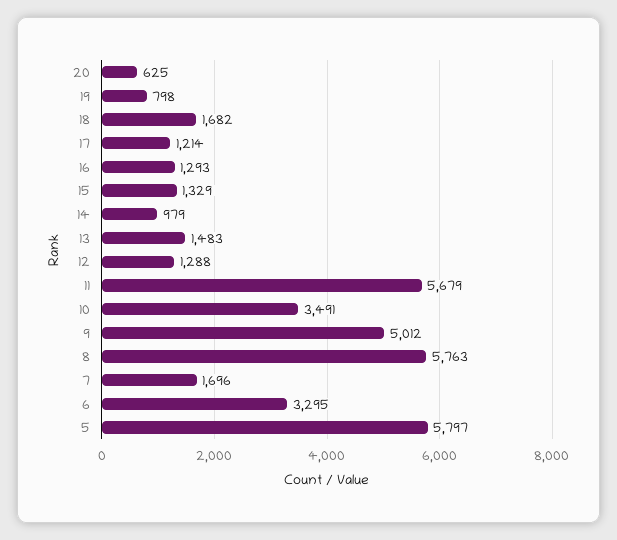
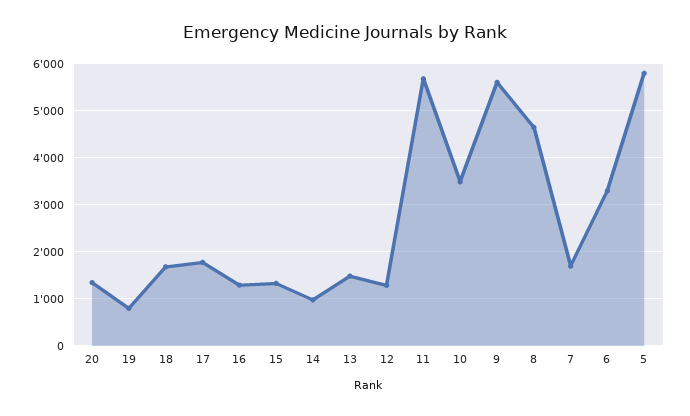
20: 625 -> 1400
17: 1214 -> 1800
9: 5012 -> 5600
8: 5763 -> 4600

